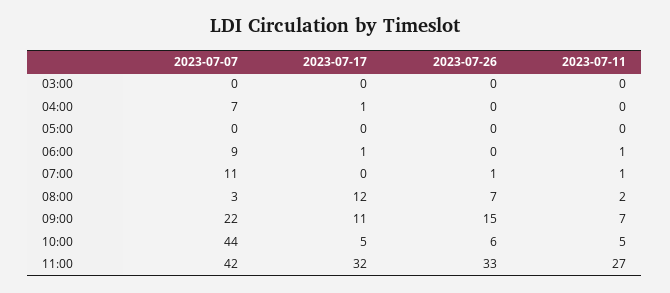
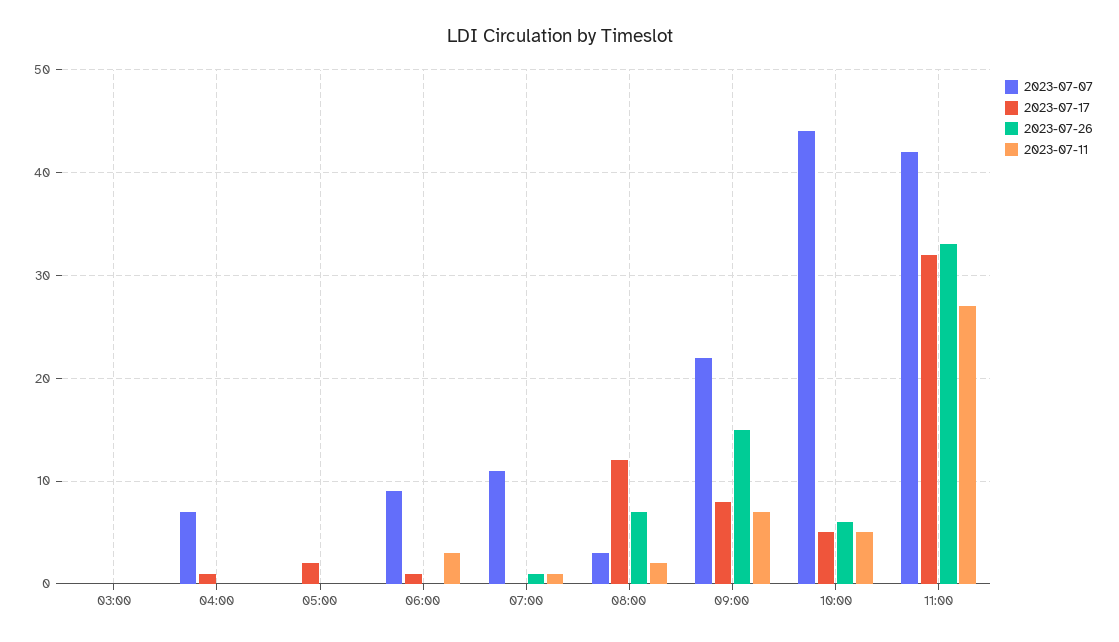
2023-07-17, 05:00: 0 -> 2
2023-07-11, 06:00: 1 -> 3
2023-07-17, 09:00: 11 -> 8

